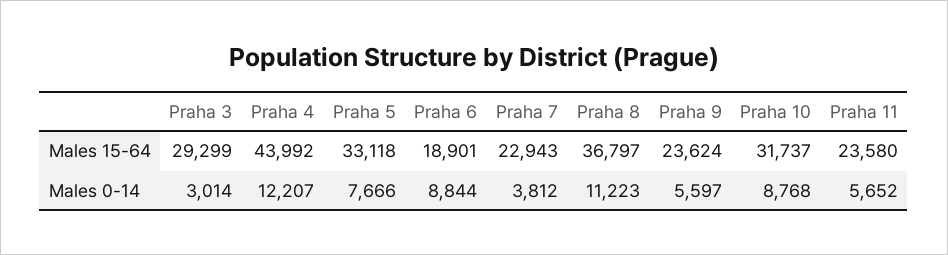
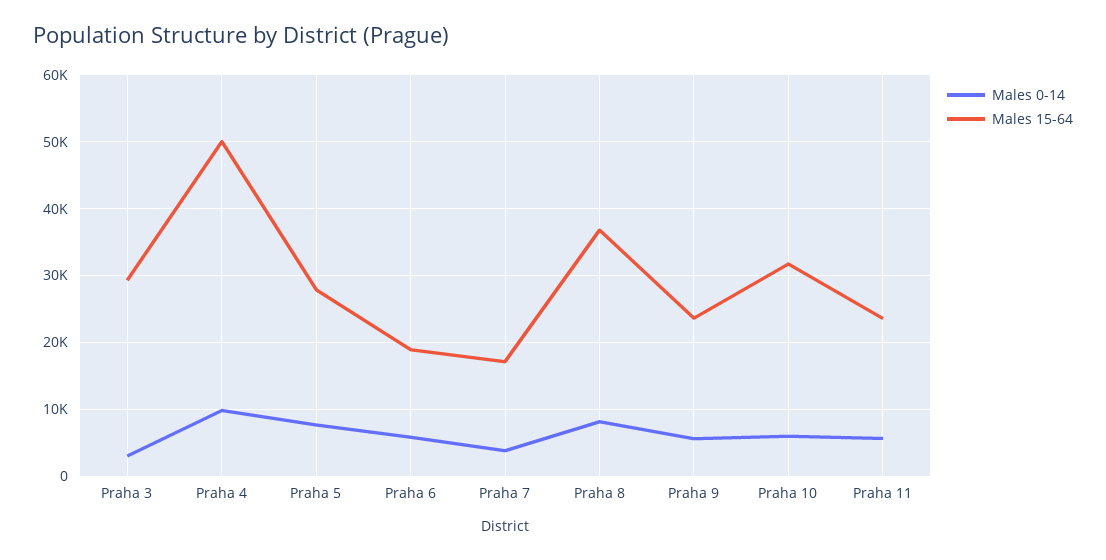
Males 15-64, Praha 4: 43992 -> 50000
Males 15-64, Praha 5: 33118 -> 28000
Males 15-64, Praha 7: 22943 -> 17000
Males 0-14, Praha 4: 12207 -> 10000
Males 0-14, Praha 6: 8844 -> 6000
Males 0-14, Praha 8: 11223 -> 8000
Males 0-14, Praha 10: 8768 -> 6000

